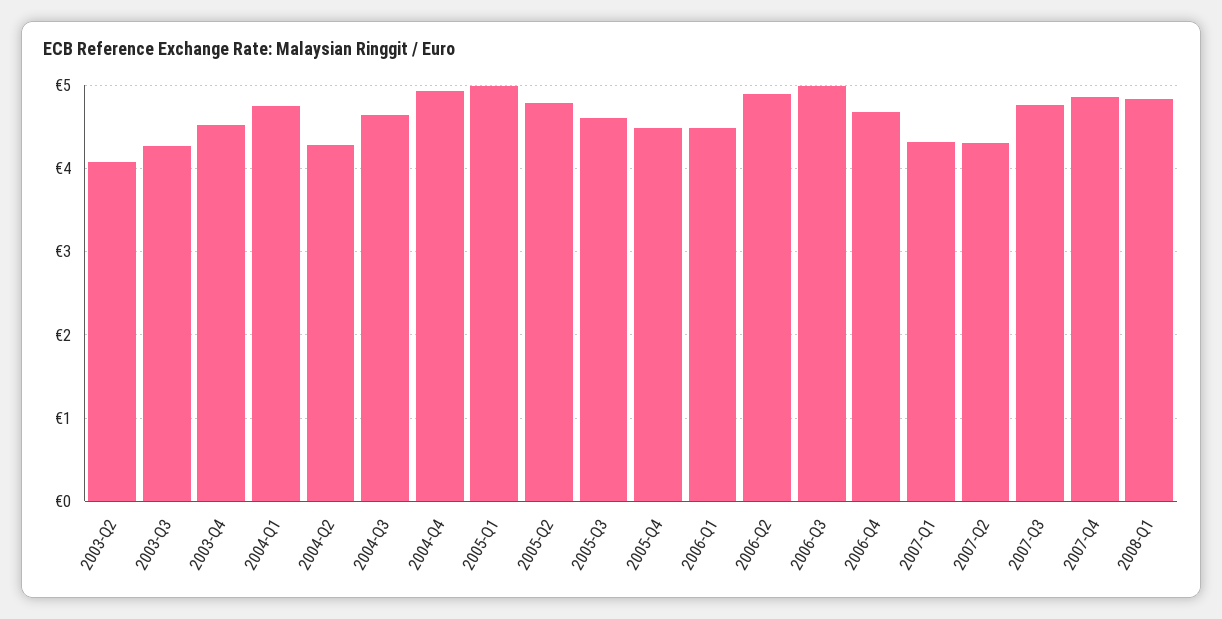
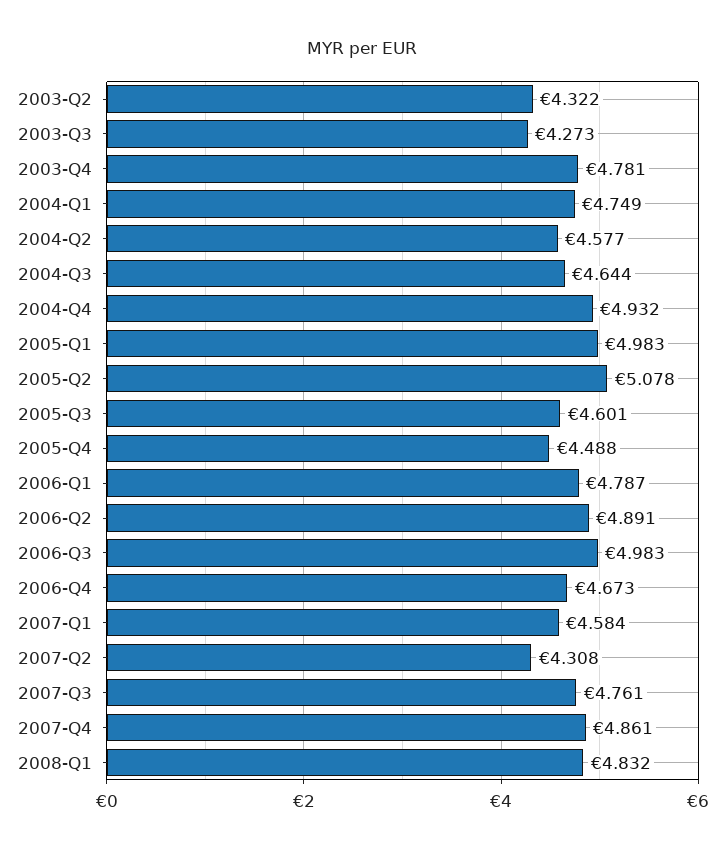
2003-Q2: 4.1 -> 4.322
2003-Q4: 4.5 -> 4.781
2004-Q2: 4.3 -> 4.577
2005-Q2: 4.8 -> 5.078
2006-Q1: 4.5 -> 4.787
2007-Q1: 4.3 -> 4.584

